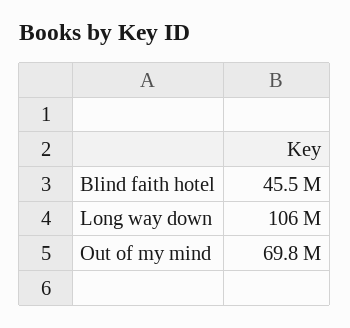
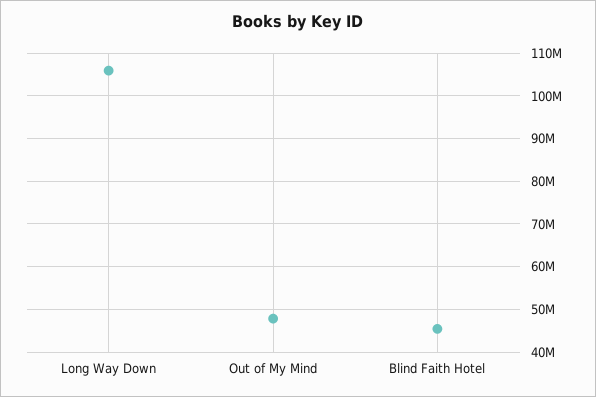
Out of my mind: 69800000 -> 48000000

